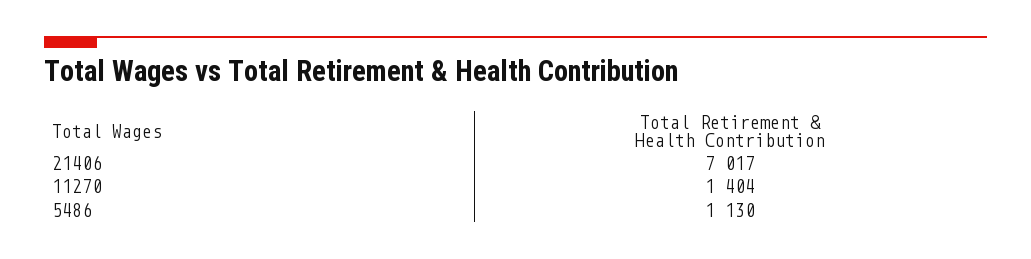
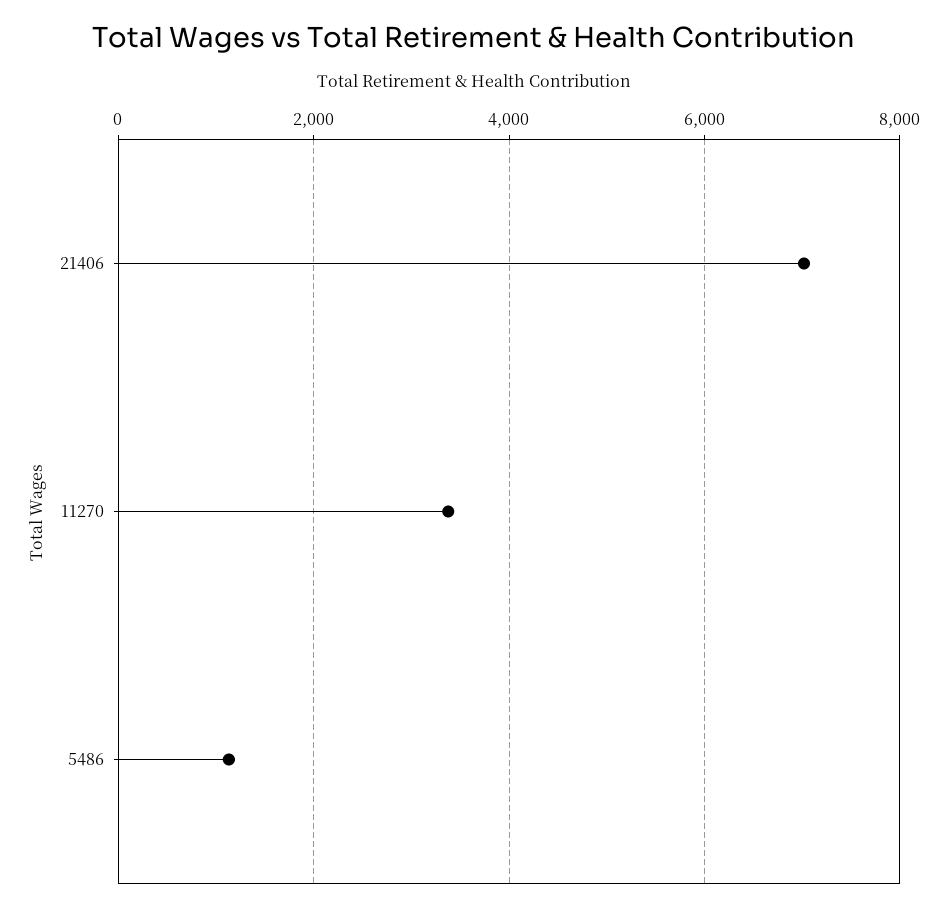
11270: 1404 -> 3400

